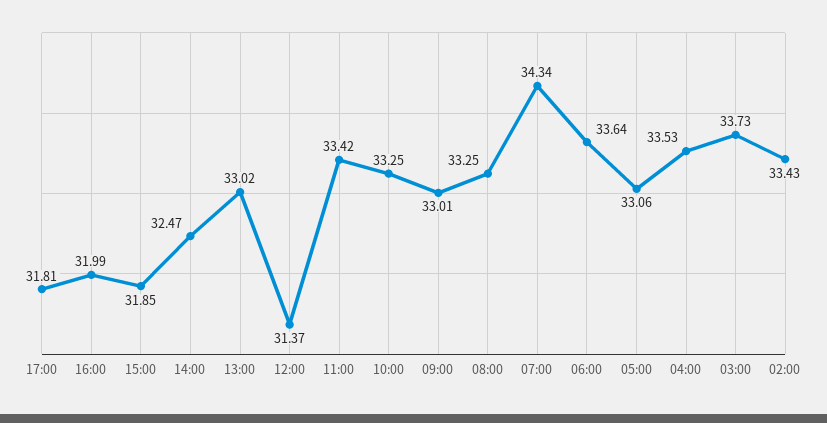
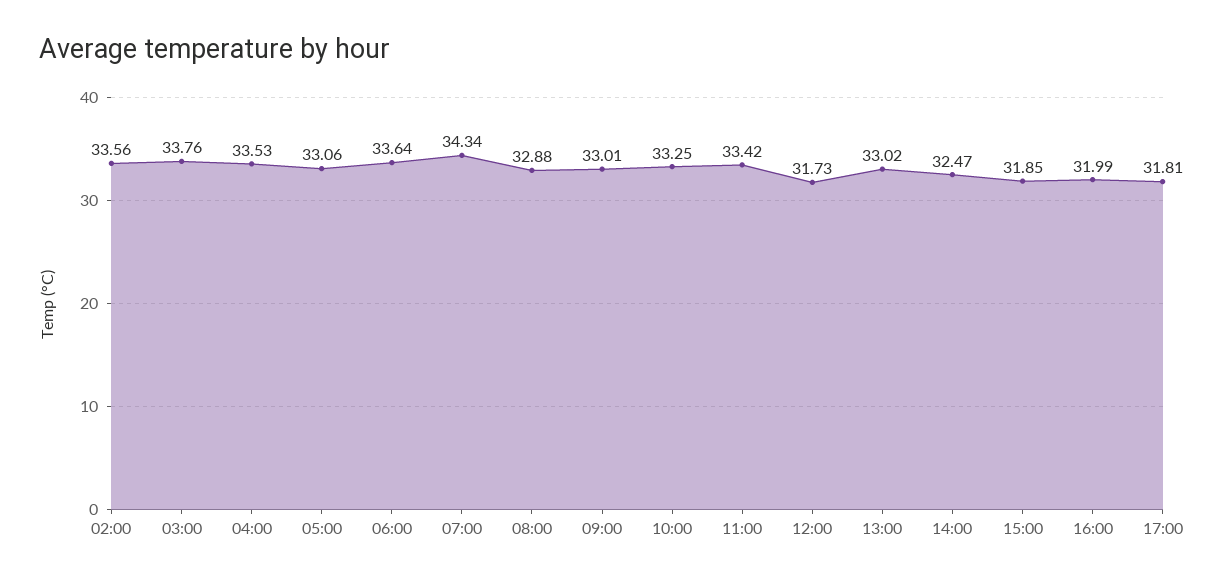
12:00: 31.37 -> 31.73
08:00: 33.25 -> 32.88
03:00: 33.73 -> 33.76
02:00: 33.43 -> 33.56

